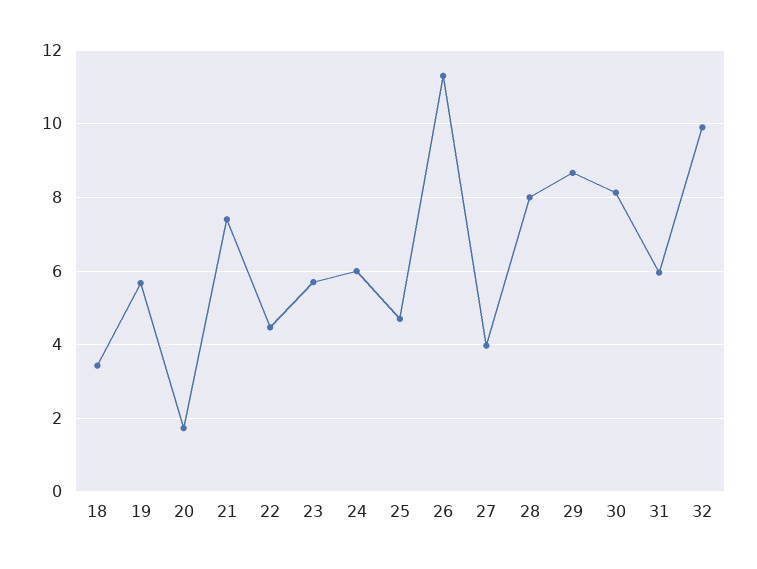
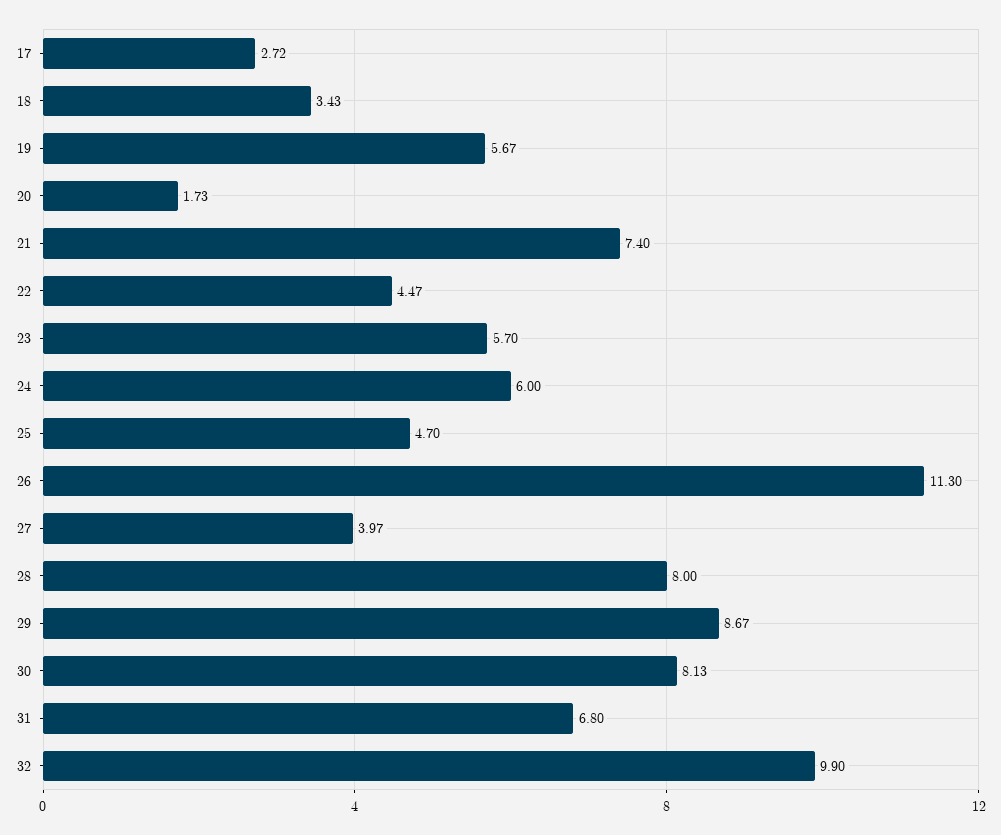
31: 6 -> 6.8
17: none -> 2.72

